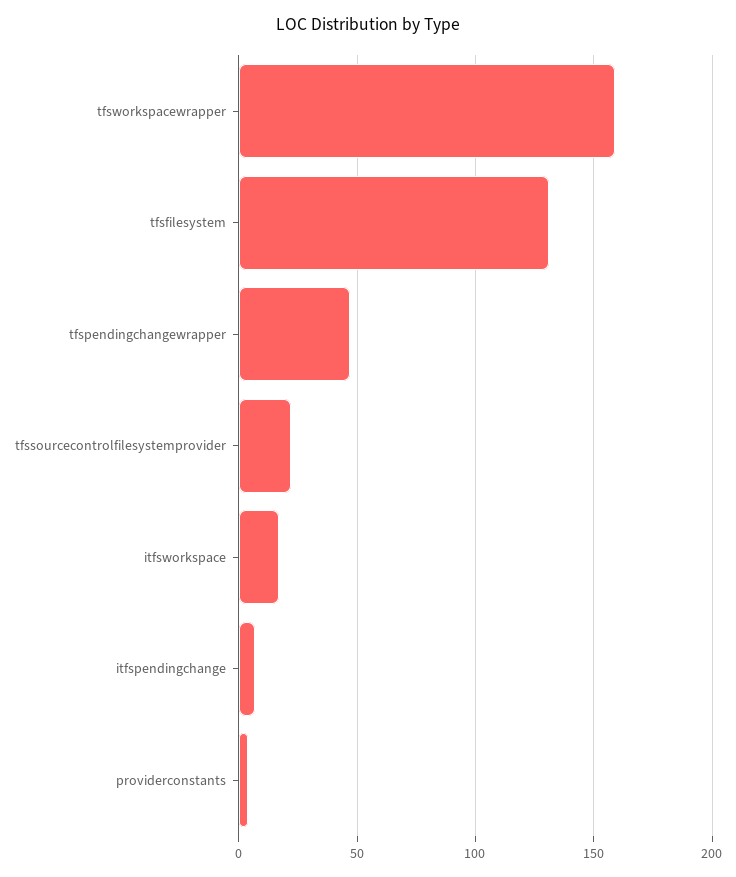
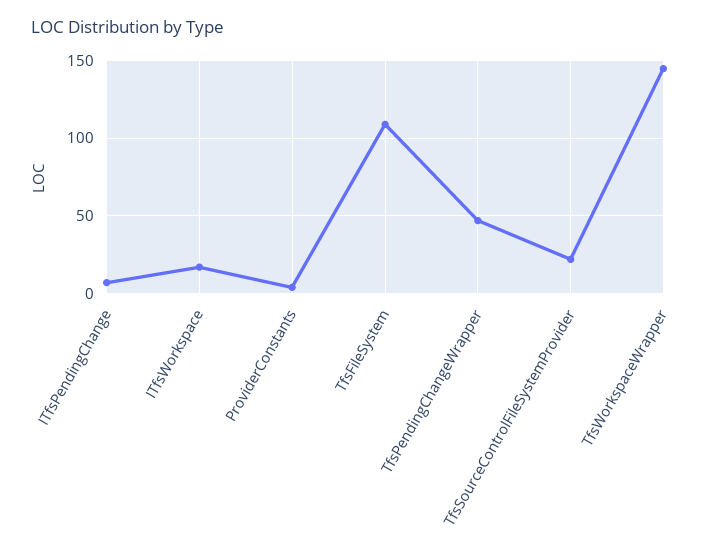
tfsworkspacewrapper: 160 -> 145
tfsfilesystem: 130 -> 110

